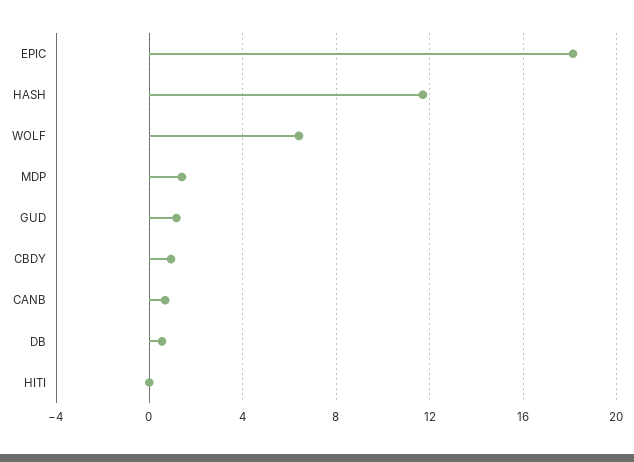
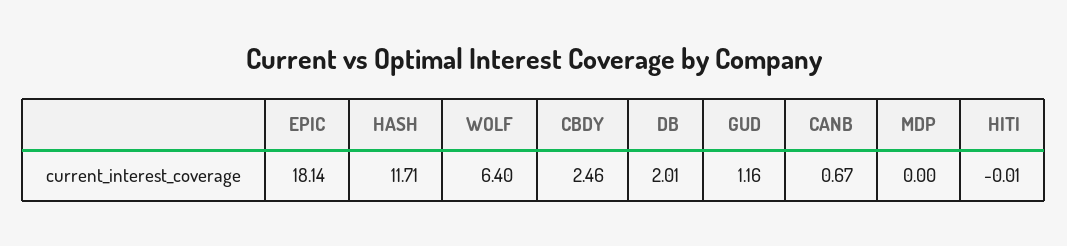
MDP: 1.5 -> 0
CBDY: 1 -> 2.46
DB: 0.5 -> 2.01

